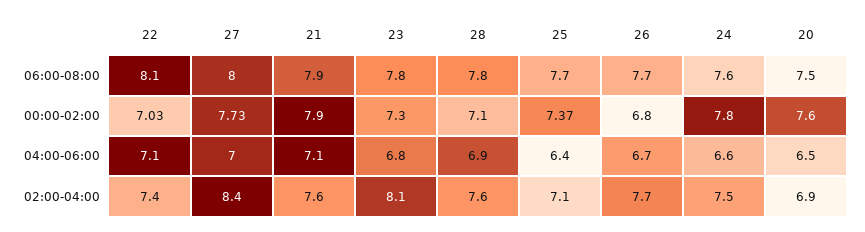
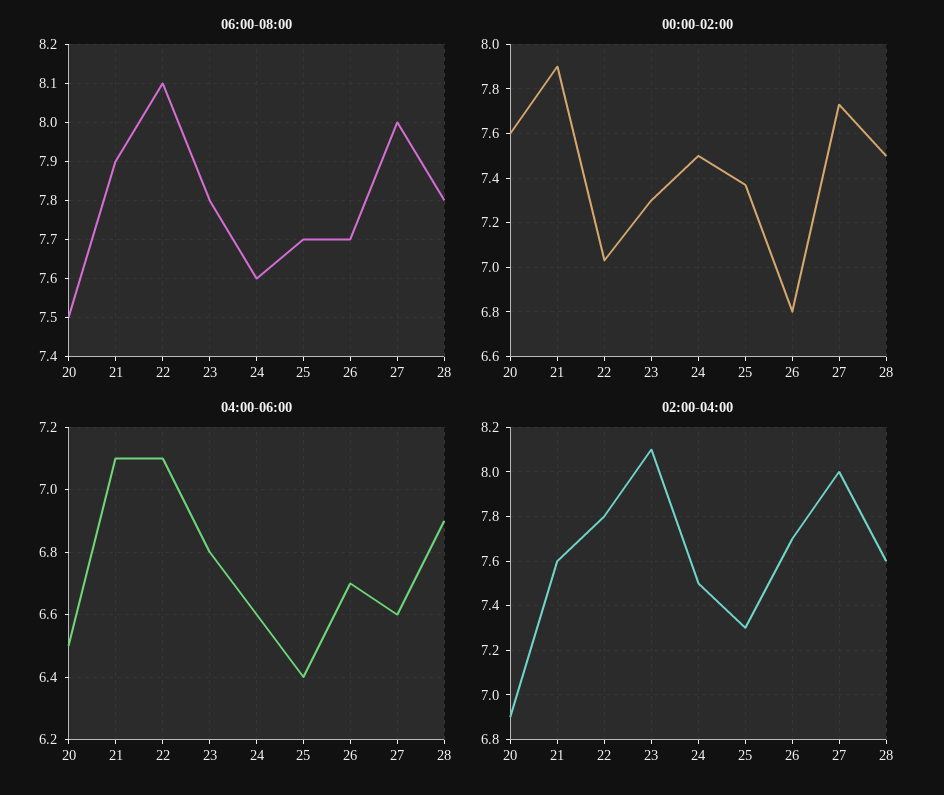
00:00-02:00, 28: 7.1 -> 7.5
00:00-02:00, 24: 7.8 -> 7.5
04:00-06:00, 27: 7 -> 6.6
02:00-04:00, 22: 7.4 -> 7.8
02:00-04:00, 27: 8.4 -> 8
02:00-04:00, 25: 7.1 -> 7.3

